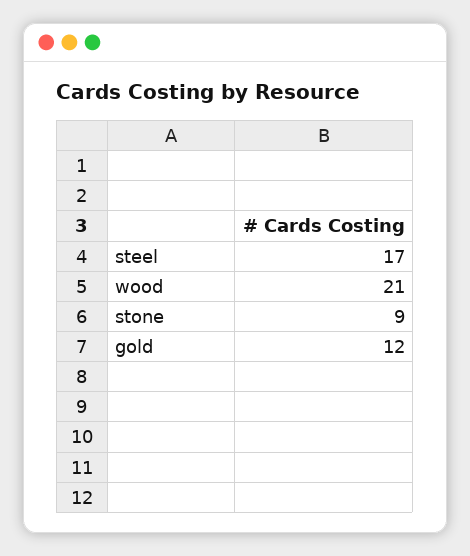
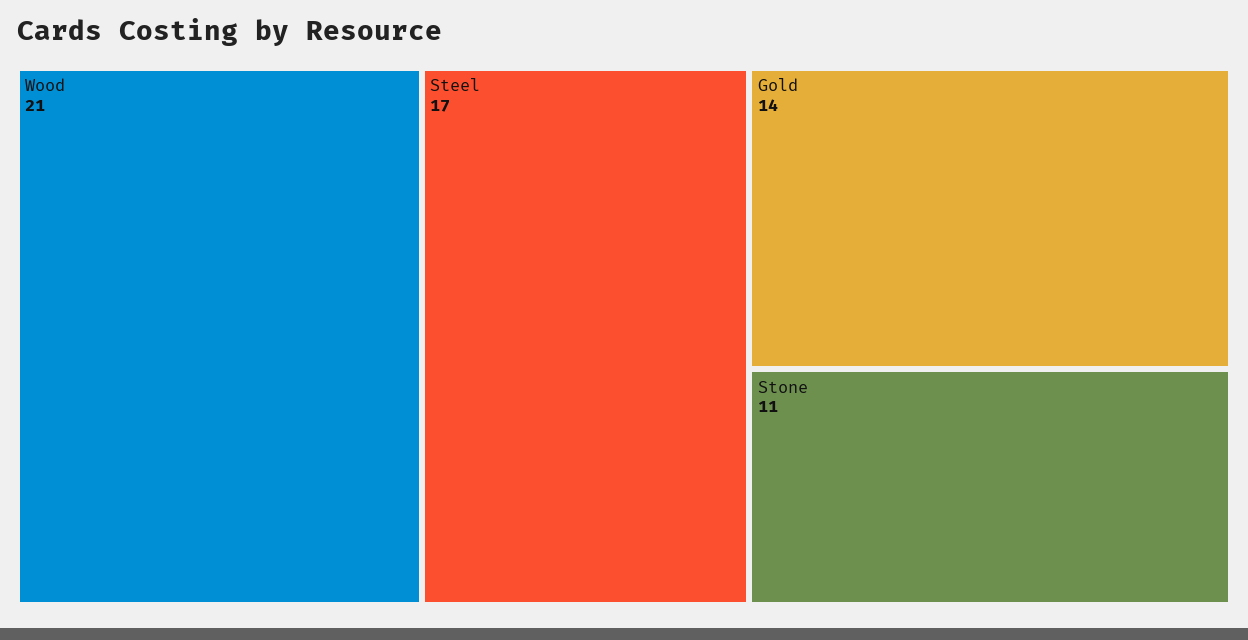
stone: 9 -> 11
gold: 12 -> 14

